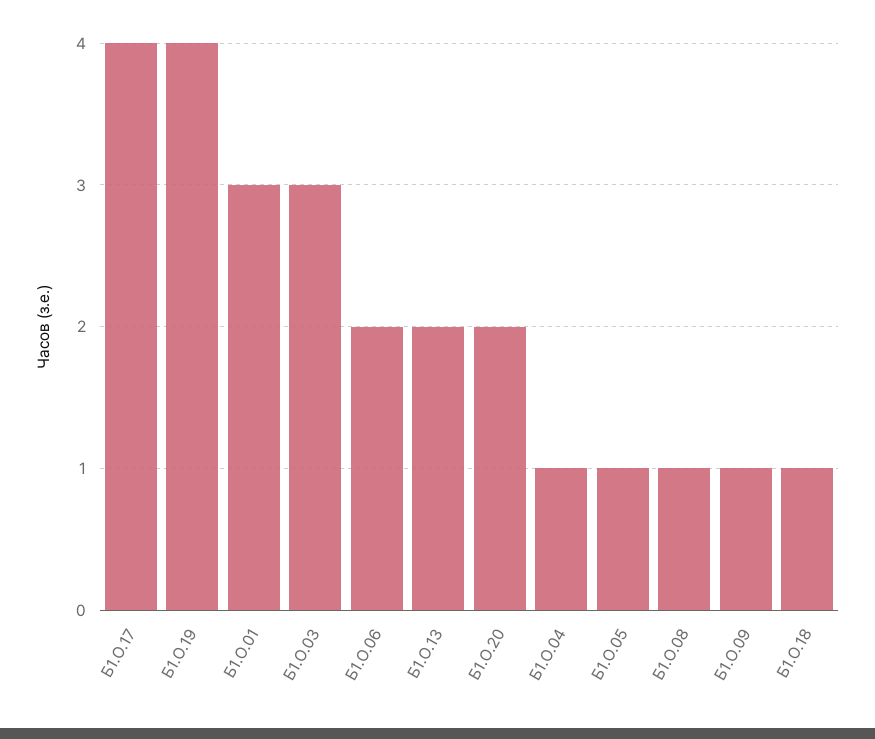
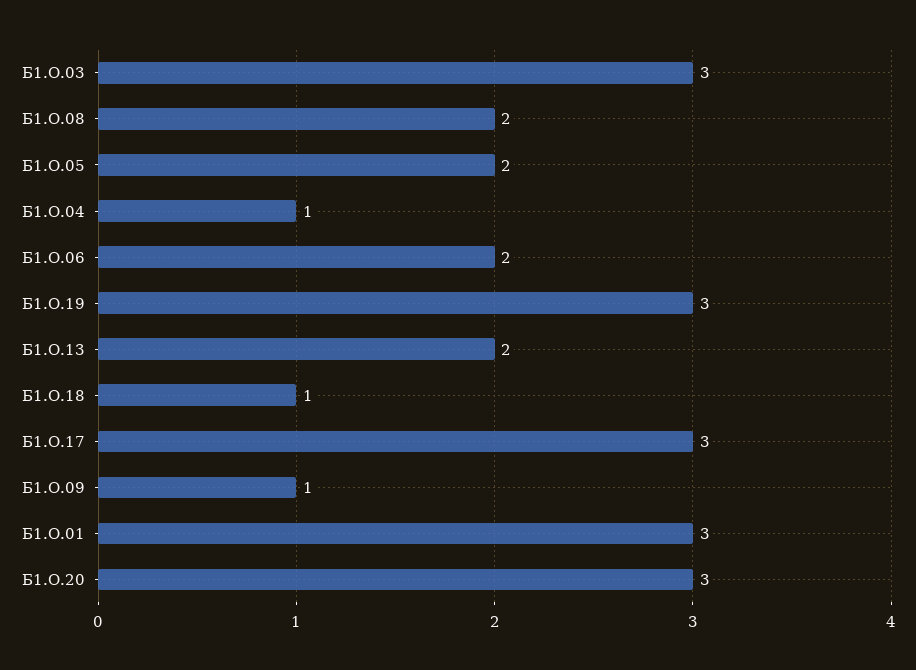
Б1.О.17: 4 -> 3
Б1.О.19: 4 -> 3
Б1.О.20: 2 -> 3
Б1.О.05: 1 -> 2
Б1.О.08: 1 -> 2

